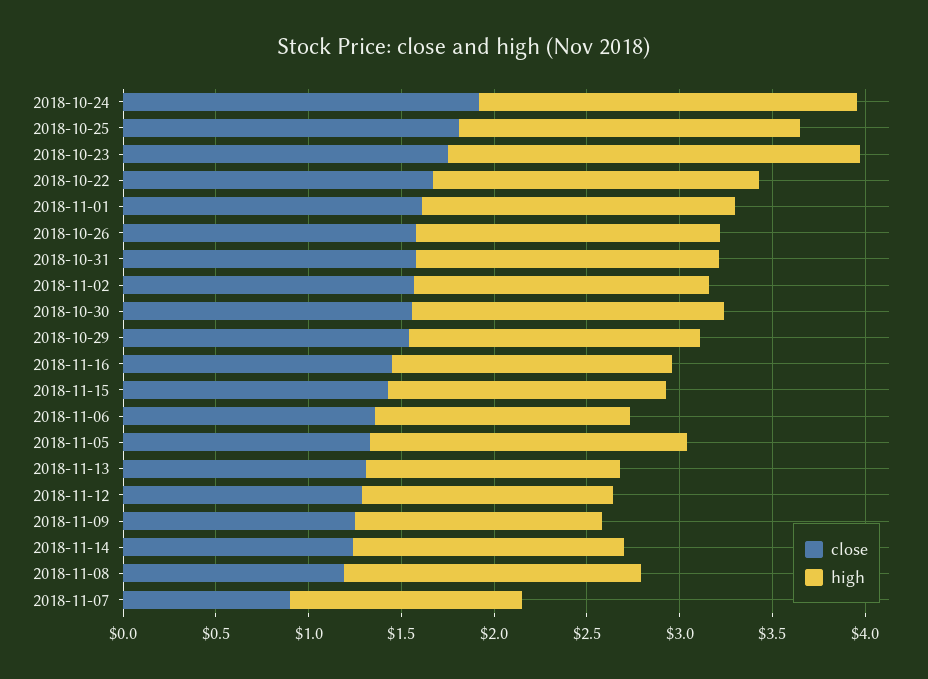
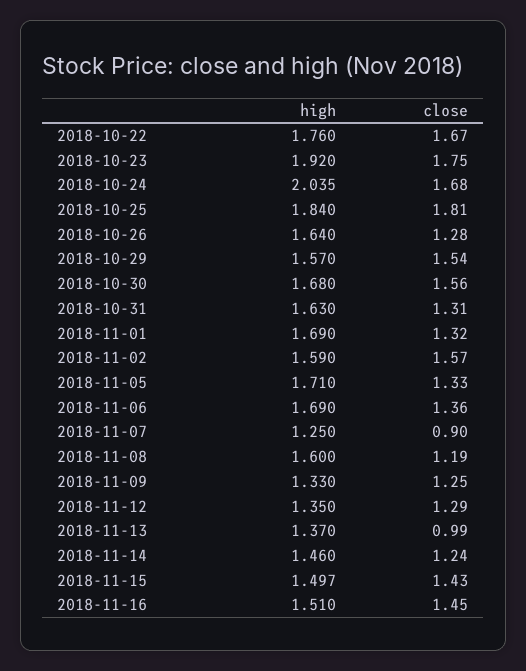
close, 2018-10-24: 1.9 -> 1.68
high, 2018-10-23: 2.2 -> 1.92
close, 2018-11-01: 1.6 -> 1.32
close, 2018-10-26: 1.6 -> 1.28
close, 2018-10-31: 1.6 -> 1.31
high, 2018-11-06: 1.4 -> 1.69
close, 2018-11-13: 1.3 -> 0.99

